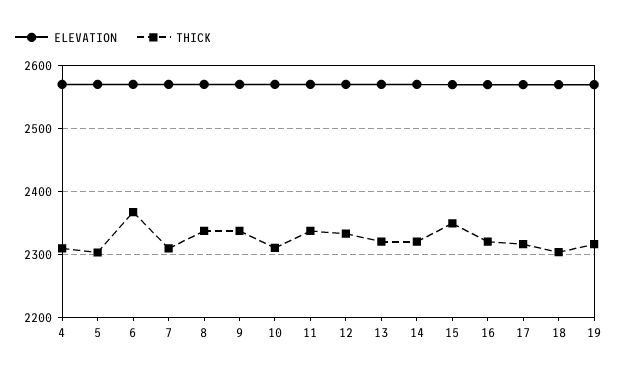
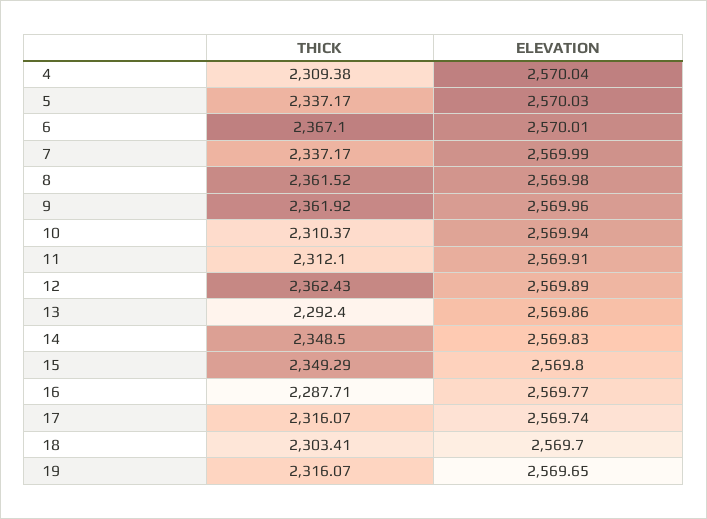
THICK, 5: 2300 -> 2337.17
THICK, 7: 2310 -> 2337.17
THICK, 8: 2340 -> 2361.52
THICK, 9: 2340 -> 2361.92
THICK, 11: 2340 -> 2312.1
THICK, 12: 2330 -> 2362.43
THICK, 13: 2320 -> 2292.4
THICK, 14: 2320 -> 2348.5
THICK, 16: 2320 -> 2287.71

